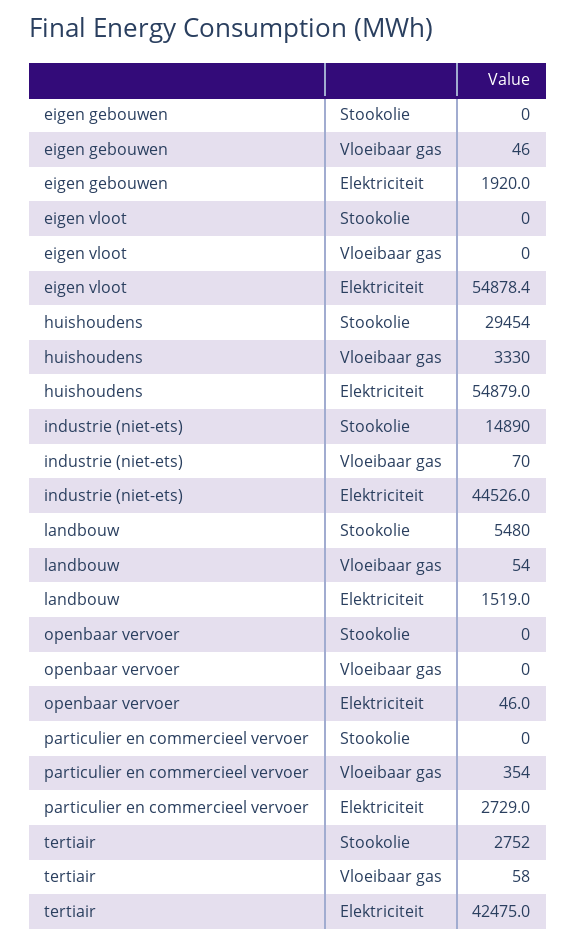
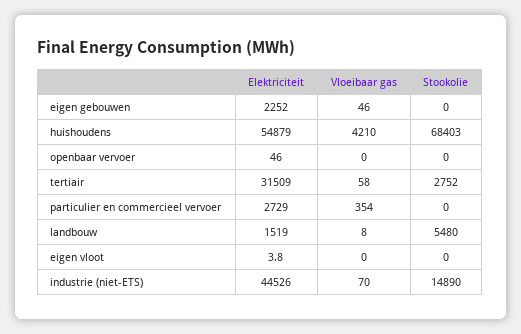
eigen gebouwen, Elektriciteit: 1920 -> 2252
eigen vloot, Elektriciteit: 54878.4 -> 3.8
huishoudens, Stookolie: 29454 -> 68403
huishoudens, Vloeibaar gas: 3330 -> 4210
landbouw, Vloeibaar gas: 54 -> 8
tertiair, Elektriciteit: 42475 -> 31509

